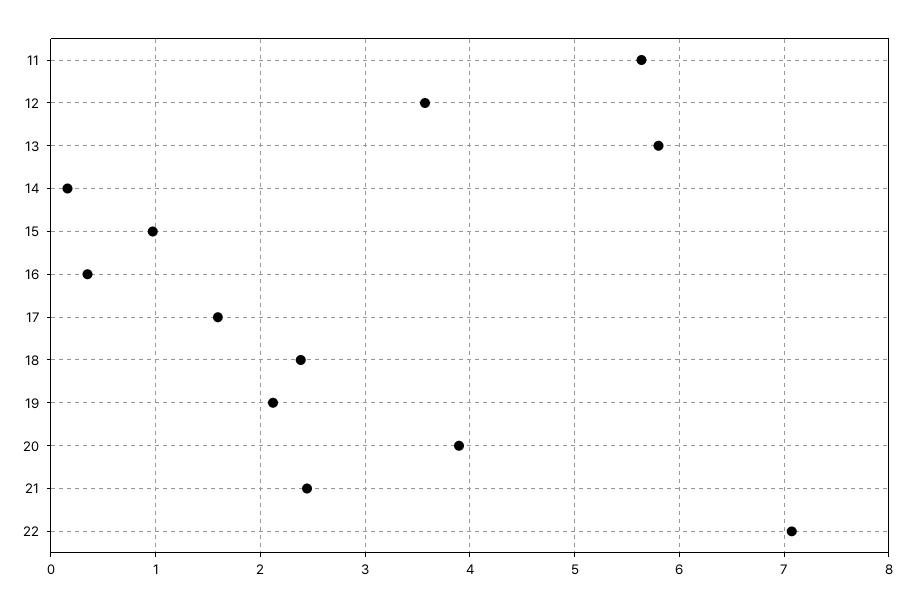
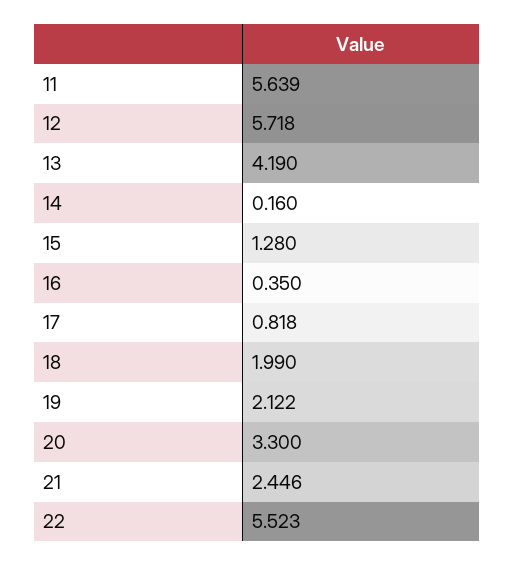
12: 3.6 -> 5.718
13: 5.8 -> 4.19
15: 1 -> 1.28
17: 1.6 -> 0.818
18: 2.4 -> 1.99
20: 3.9 -> 3.3
22: 7.1 -> 5.523

